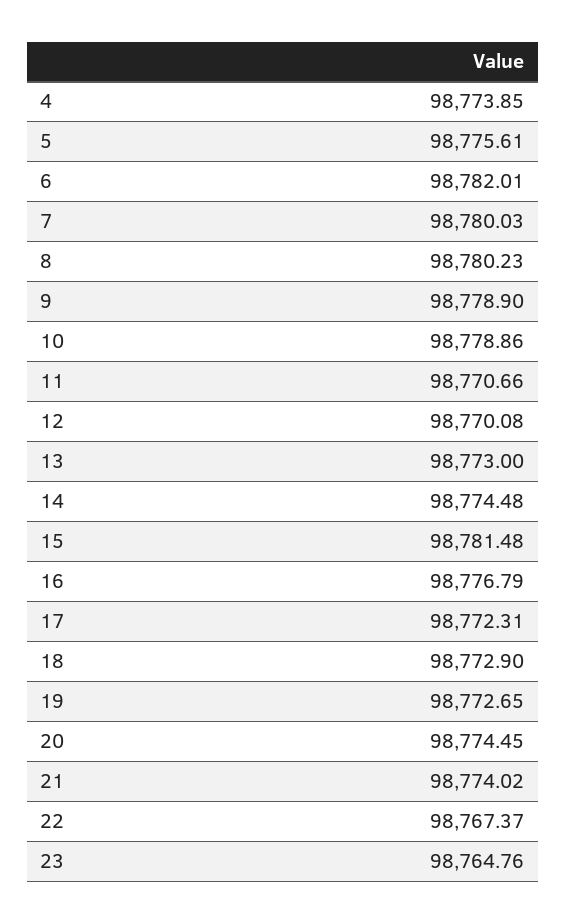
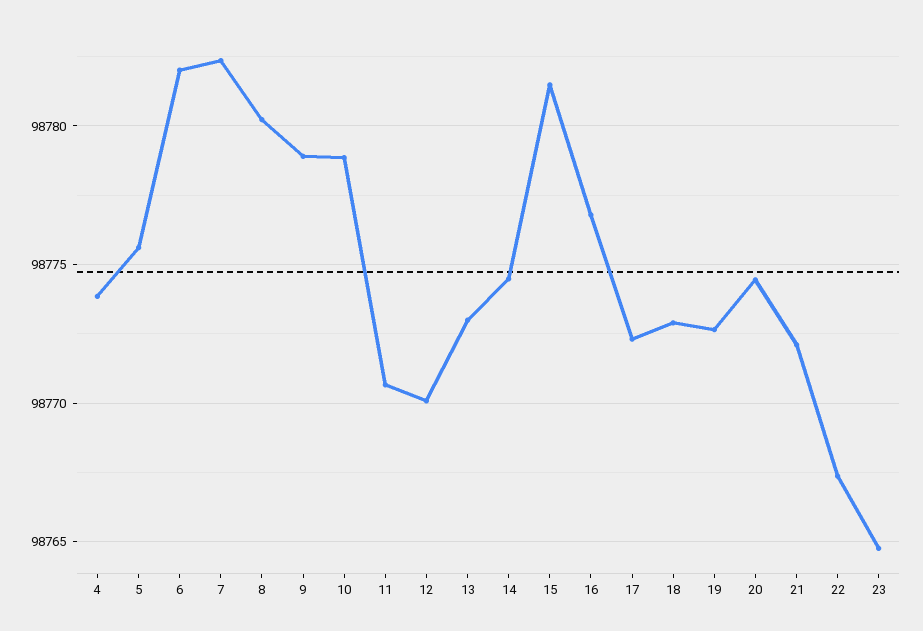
7: 98780.03 -> 98782.5
21: 98774.02 -> 98772

